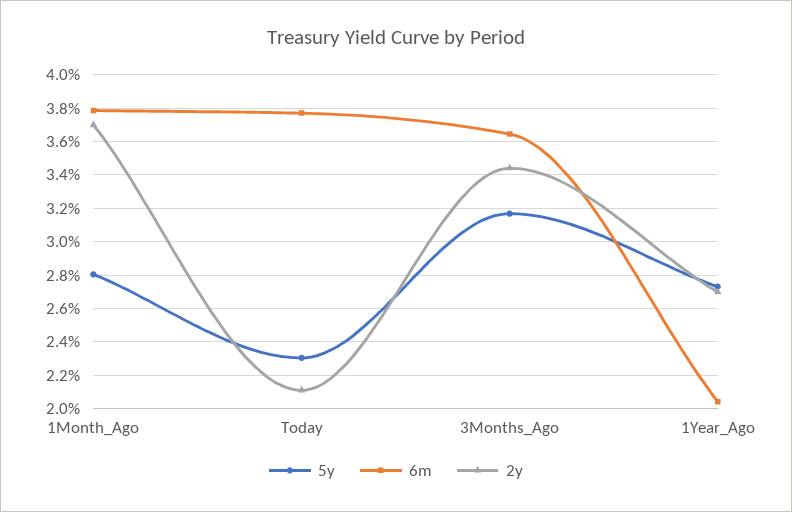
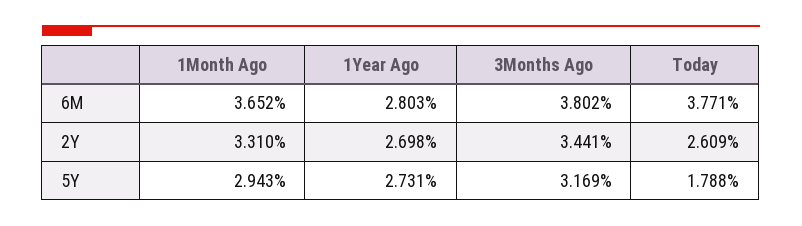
5y, 1Month_Ago: 2.8 -> 2.943
6m, 1Month_Ago: 3.8 -> 3.652
2y, 1Month_Ago: 3.7 -> 3.31
5y, Today: 2.3 -> 1.788
2y, Today: 2.1 -> 2.609
6m, 3Months_Ago: 3.65 -> 3.802
6m, 1Year_Ago: 2.05 -> 2.803

